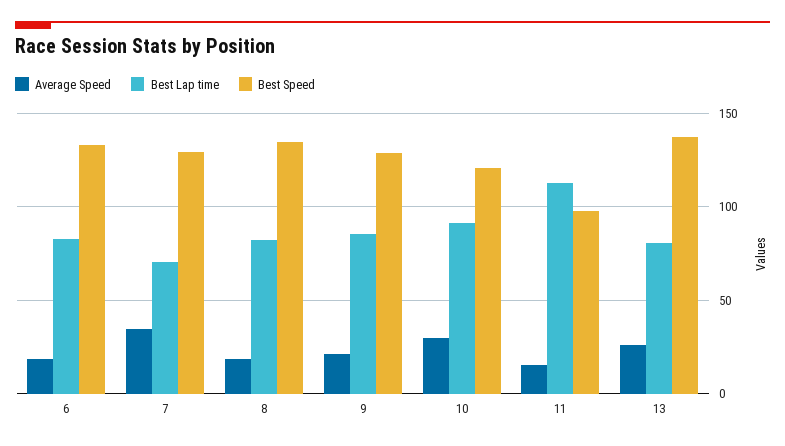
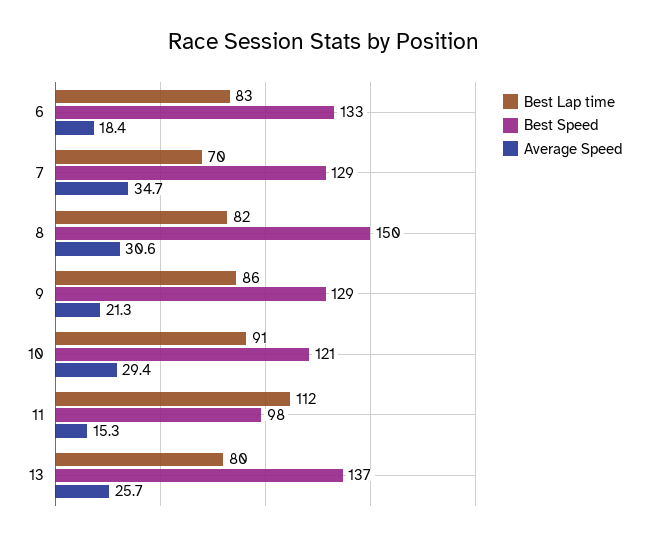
Average Speed, 8: 20 -> 30.6
Best Speed, 8: 135 -> 150

